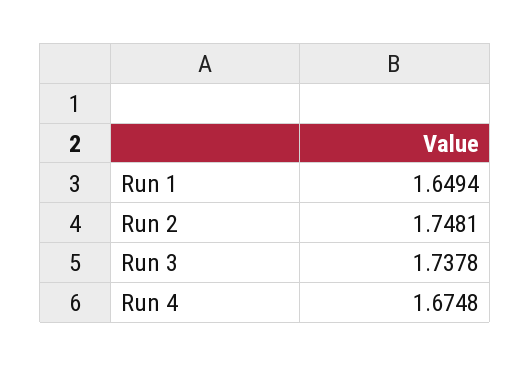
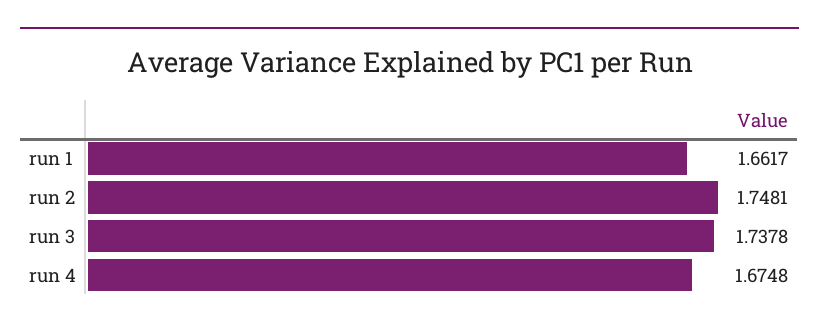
Run 1: 1.6494 -> 1.6617

